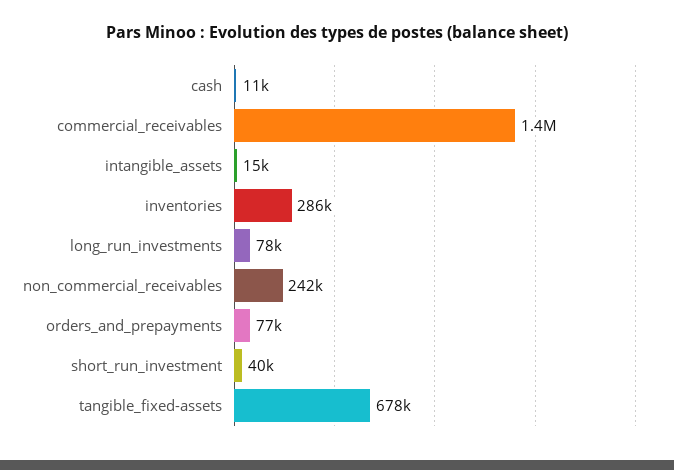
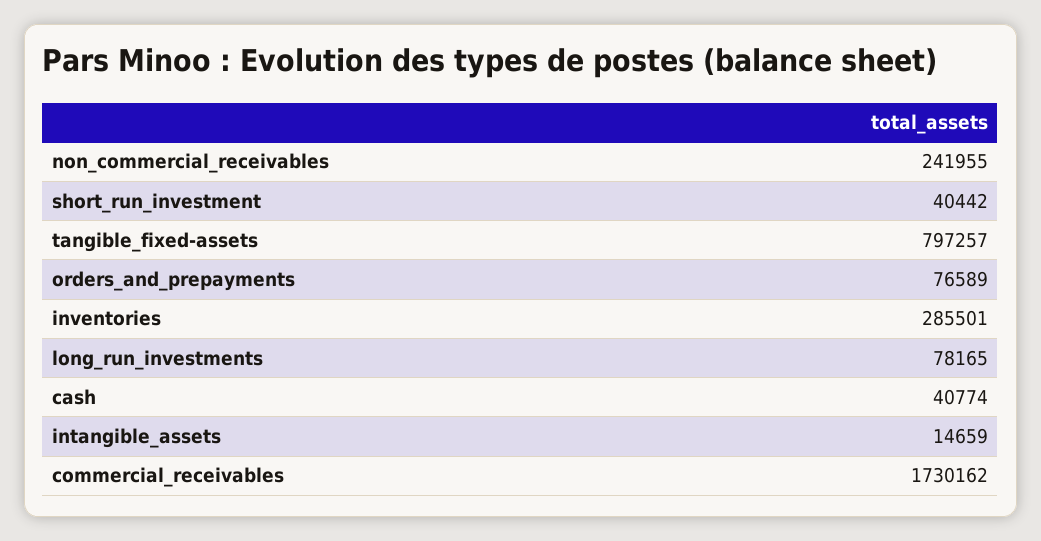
cash: 11000 -> 40774
commercial_receivables: 1400000 -> 1730162
tangible_fixed-assets: 678000 -> 797257

